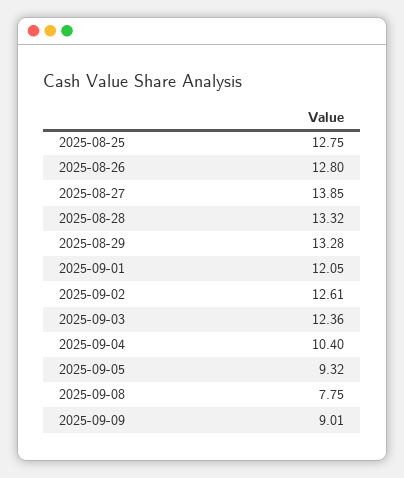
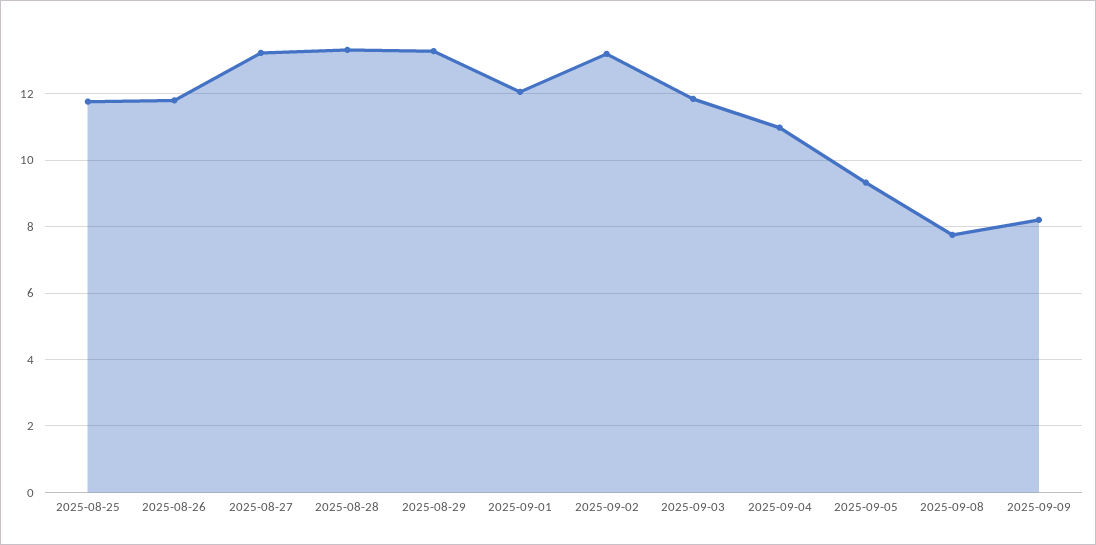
2025-08-25: 12.75 -> 11.8
2025-08-26: 12.8 -> 11.8
2025-08-27: 13.85 -> 13.2
2025-09-02: 12.61 -> 13.2
2025-09-03: 12.36 -> 11.8
2025-09-04: 10.4 -> 11
2025-09-09: 9.01 -> 8.2

